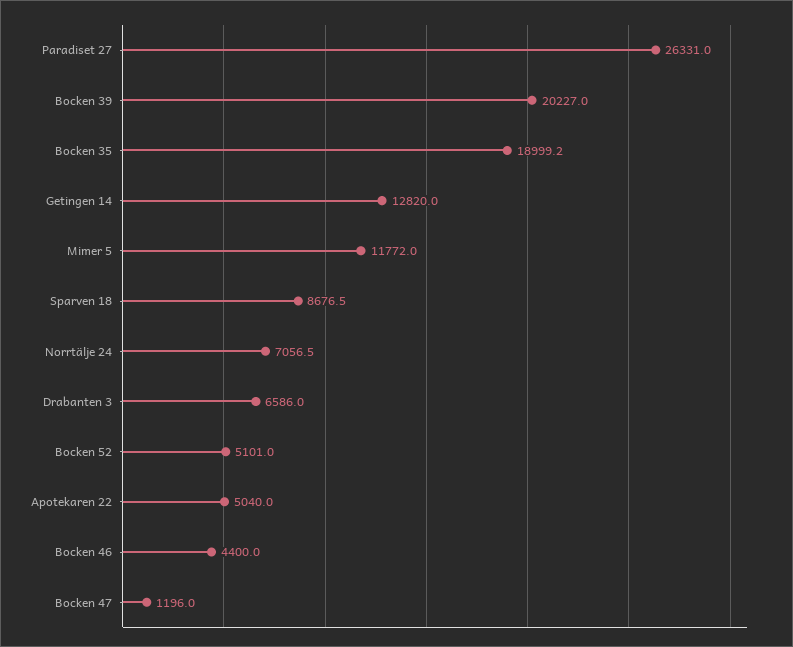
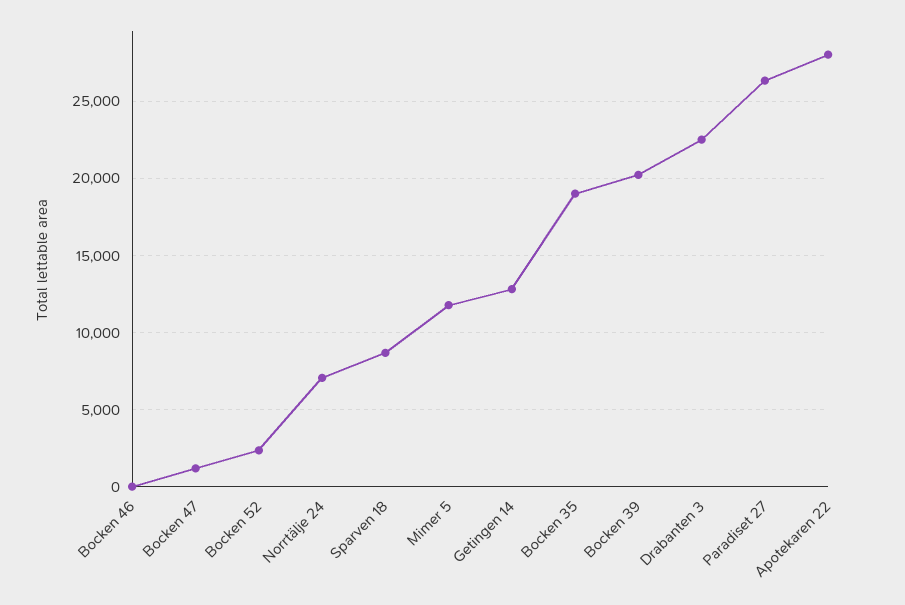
Drabanten 3: 6586 -> 22500
Bocken 52: 5101 -> 2500
Apotekaren 22: 5040 -> 28000
Bocken 46: 4400 -> 0

